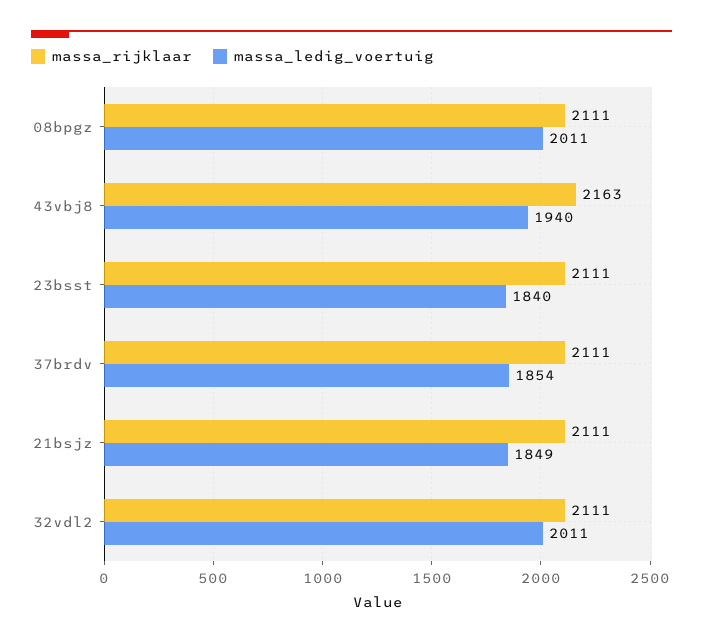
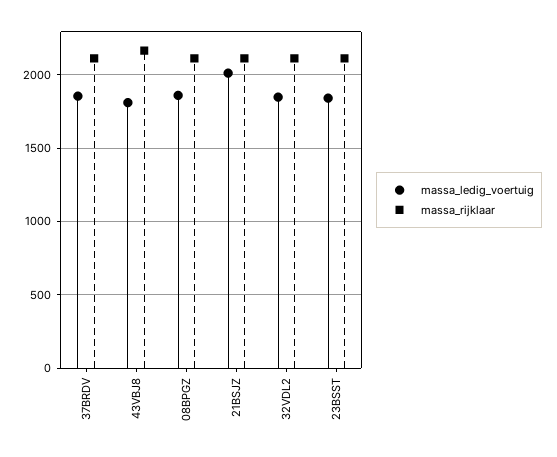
massa_ledig_voertuig, 08bpgz: 2011 -> 1850
massa_ledig_voertuig, 43vbj8: 1940 -> 1800
massa_ledig_voertuig, 21bsjz: 1849 -> 2000
massa_ledig_voertuig, 32vdl2: 2011 -> 1850

